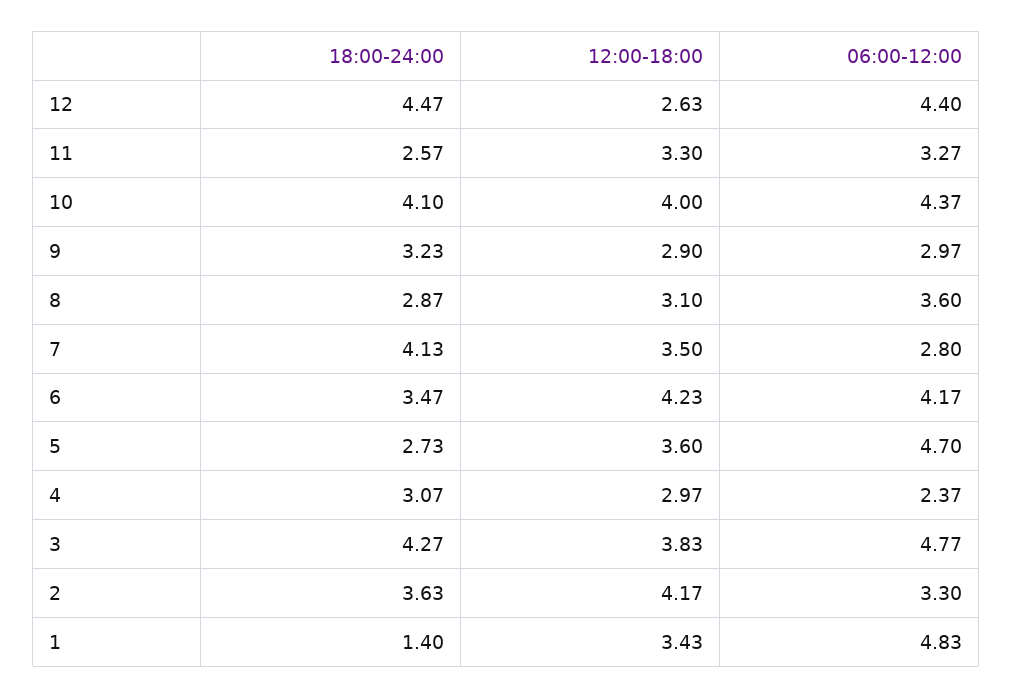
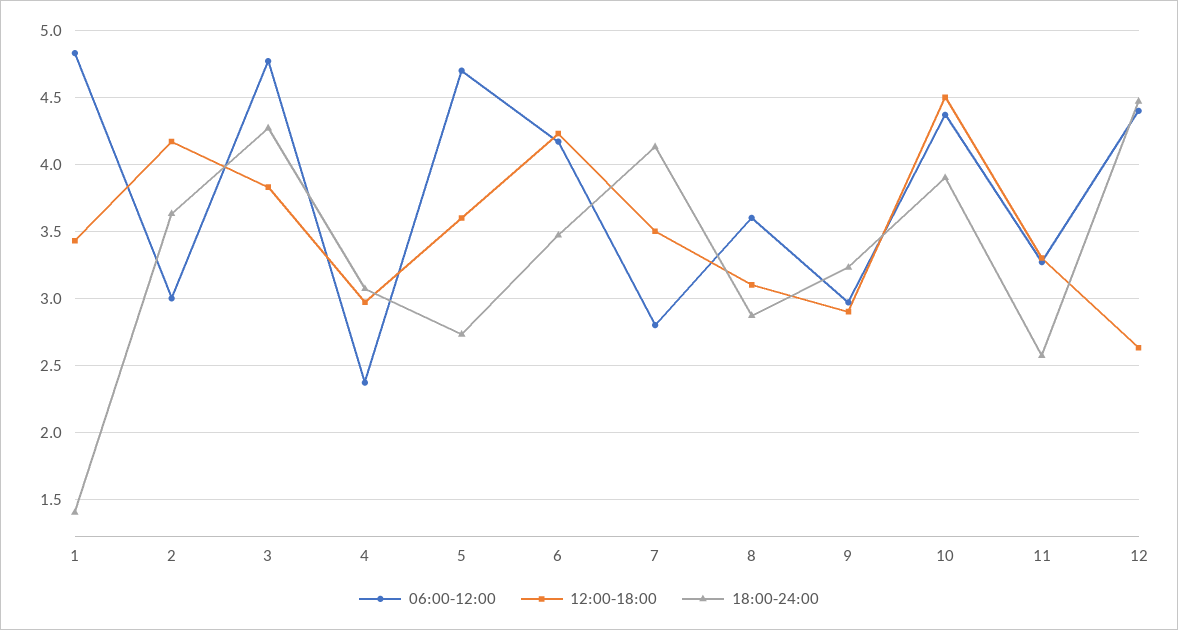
18:00-24:00, 10: 4.1 -> 3.9
12:00-18:00, 10: 4 -> 4.5
06:00-12:00, 2: 3.3 -> 3

